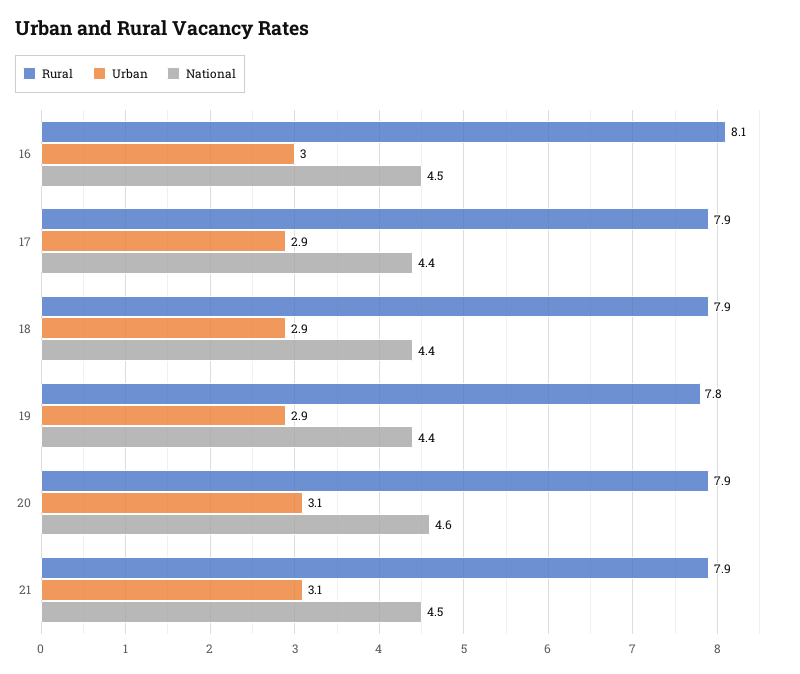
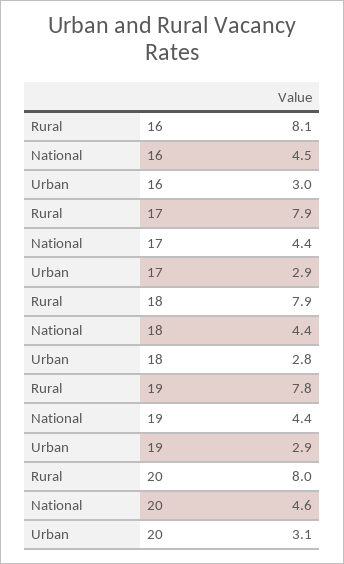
Urban, 18: 2.9 -> 2.8
Rural, 20: 7.9 -> 8
Rural, 21: 7.9 -> none
Urban, 21: 3.1 -> none
National, 21: 4.5 -> none

